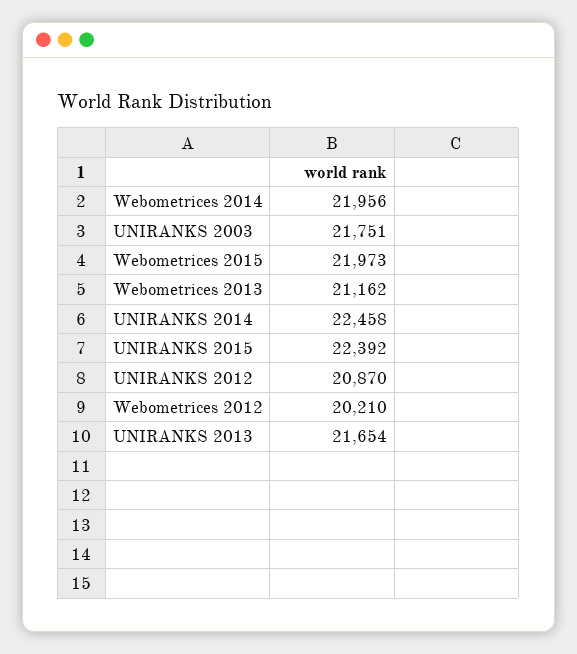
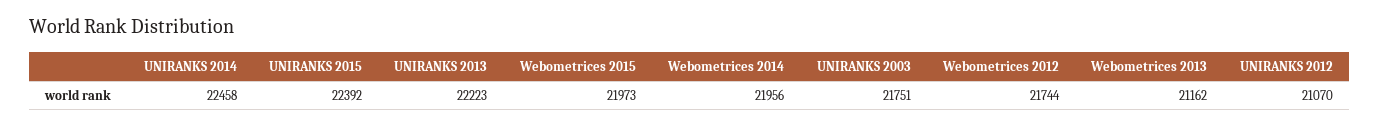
UNIRANKS 2012: 20870 -> 21070
Webometrices 2012: 20210 -> 21744
UNIRANKS 2013: 21654 -> 22223

